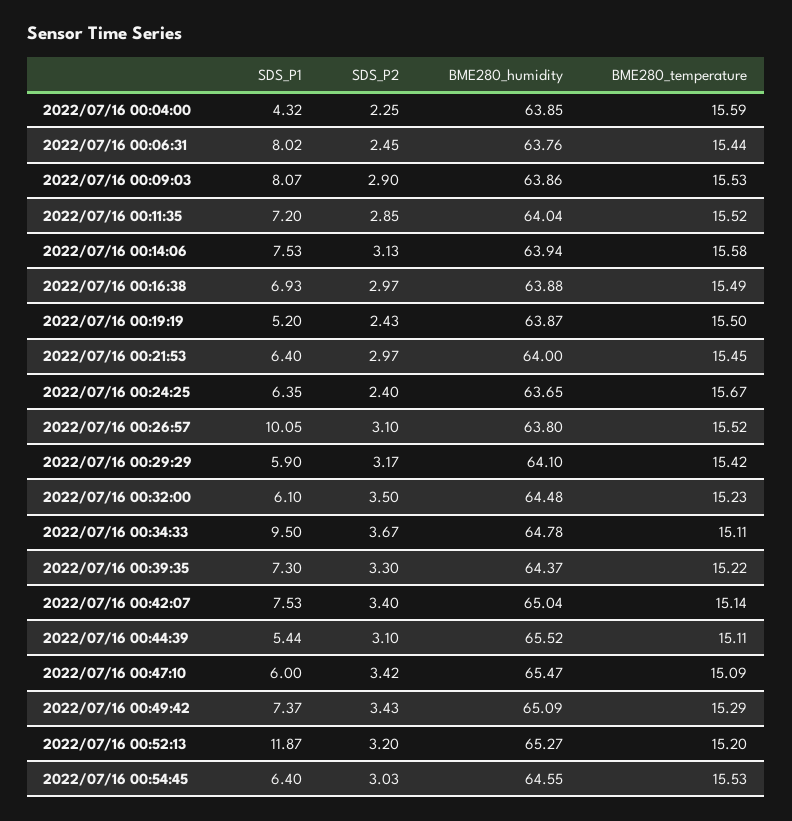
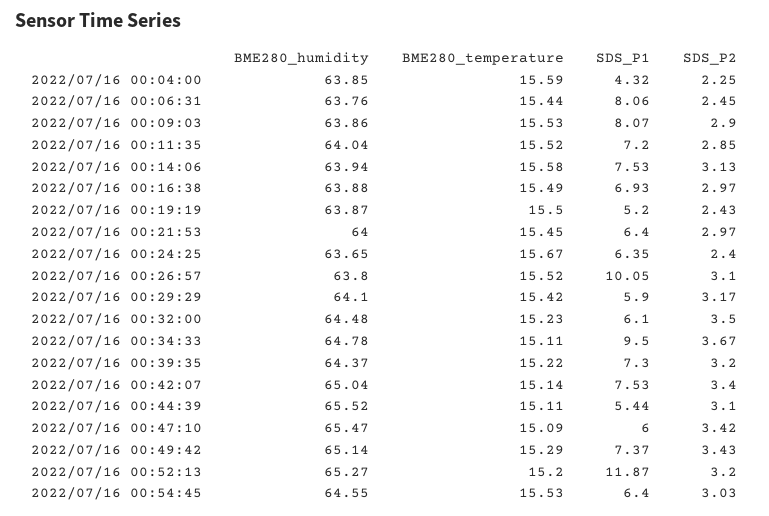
SDS_P1, 2022/07/16 00:06:31: 8.02 -> 8.06
SDS_P2, 2022/07/16 00:39:35: 3.3 -> 3.2
BME280_humidity, 2022/07/16 00:49:42: 65.09 -> 65.14

